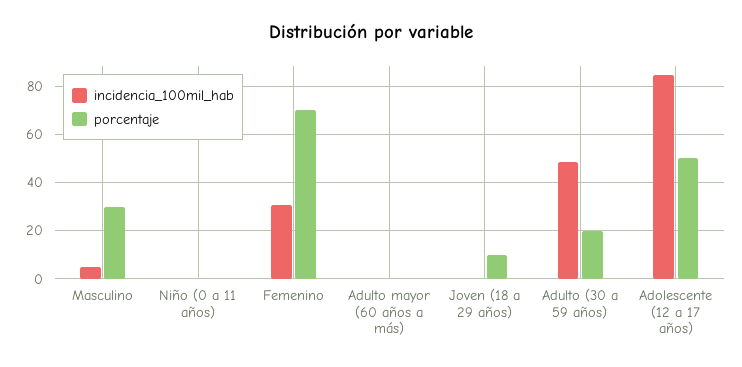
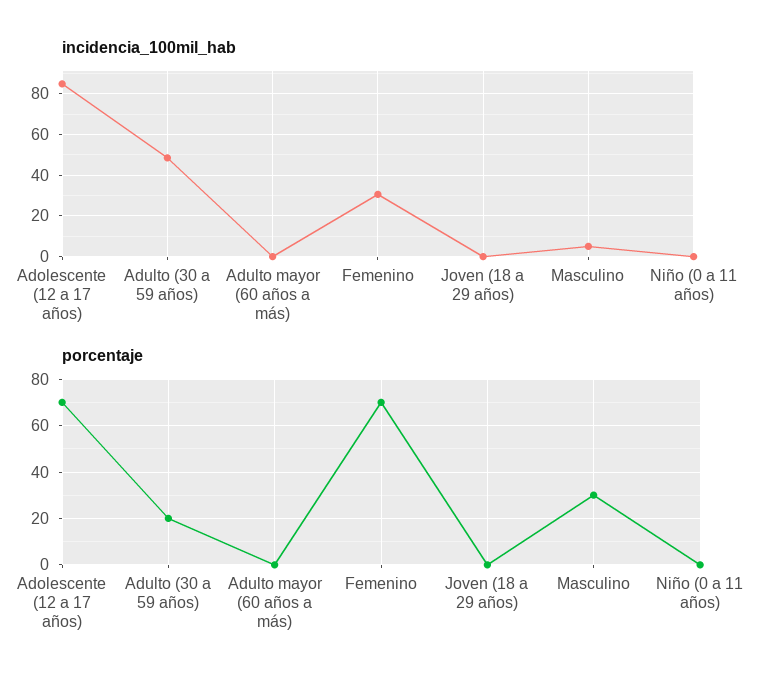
porcentaje, Joven (18 a 29 años): 10 -> 0
porcentaje, Adolescente (12 a 17 años): 50 -> 70

